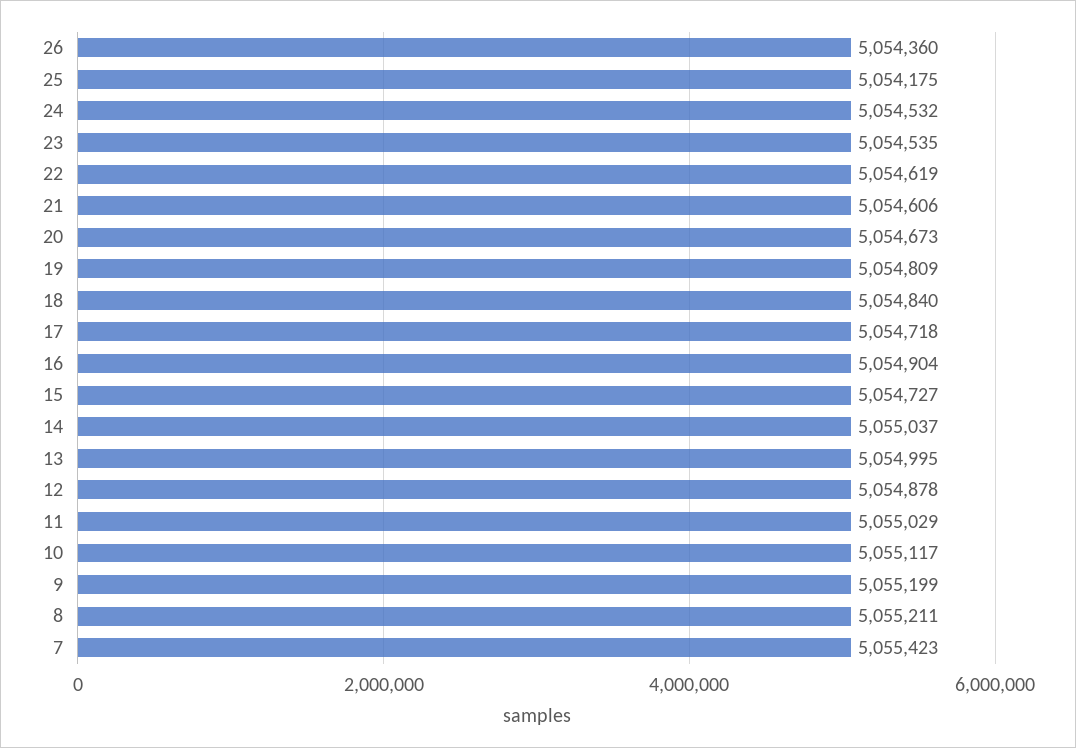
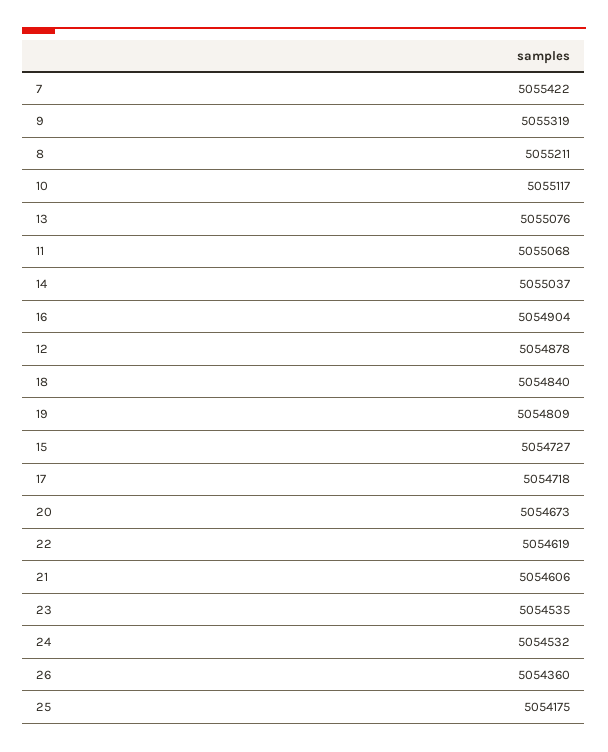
13: 5054995 -> 5055076
11: 5055029 -> 5055068
9: 5055199 -> 5055319
7: 5055423 -> 5055422

